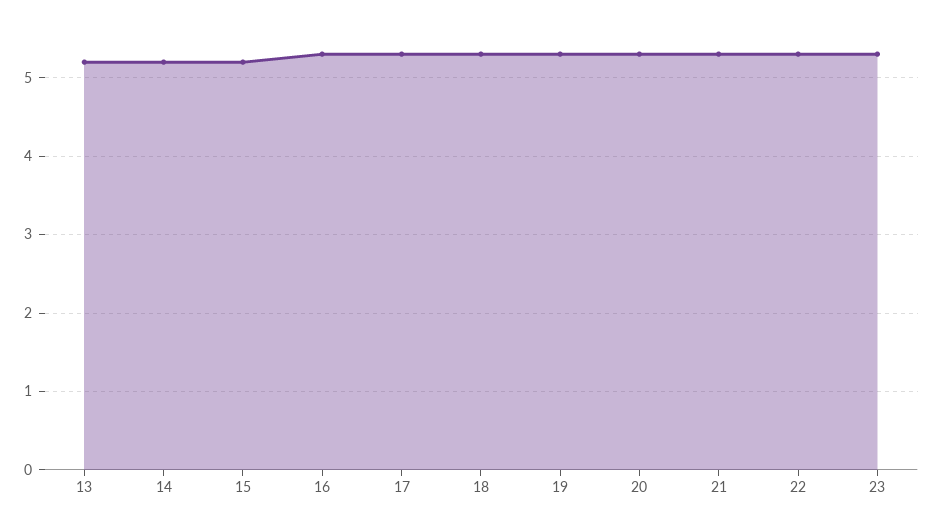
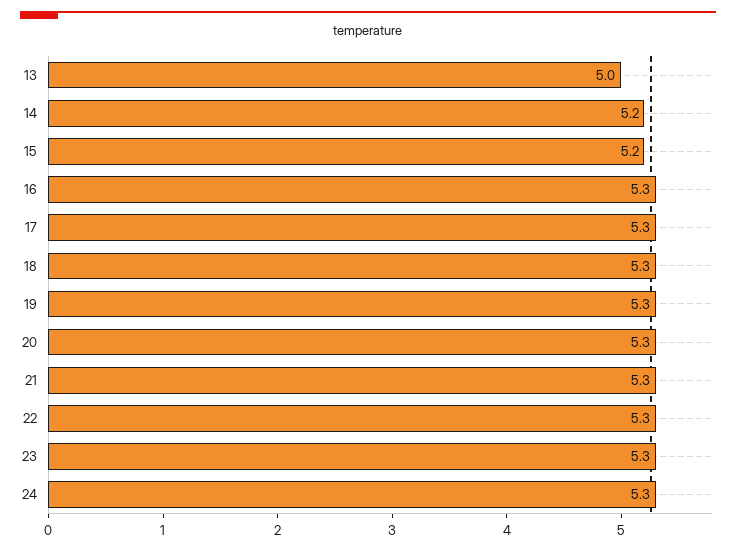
13: 5.2 -> 5
24: none -> 5.3

